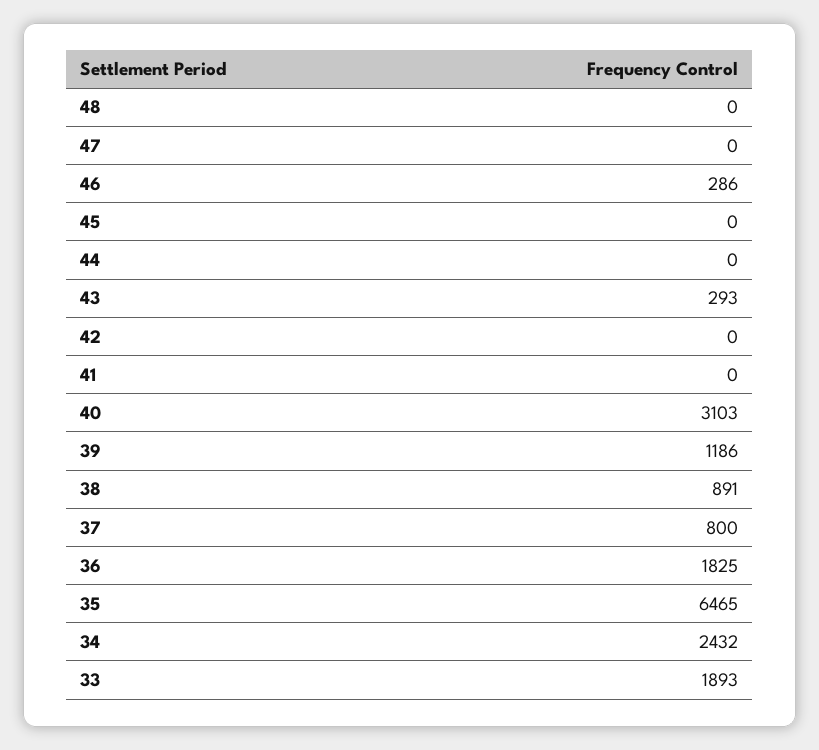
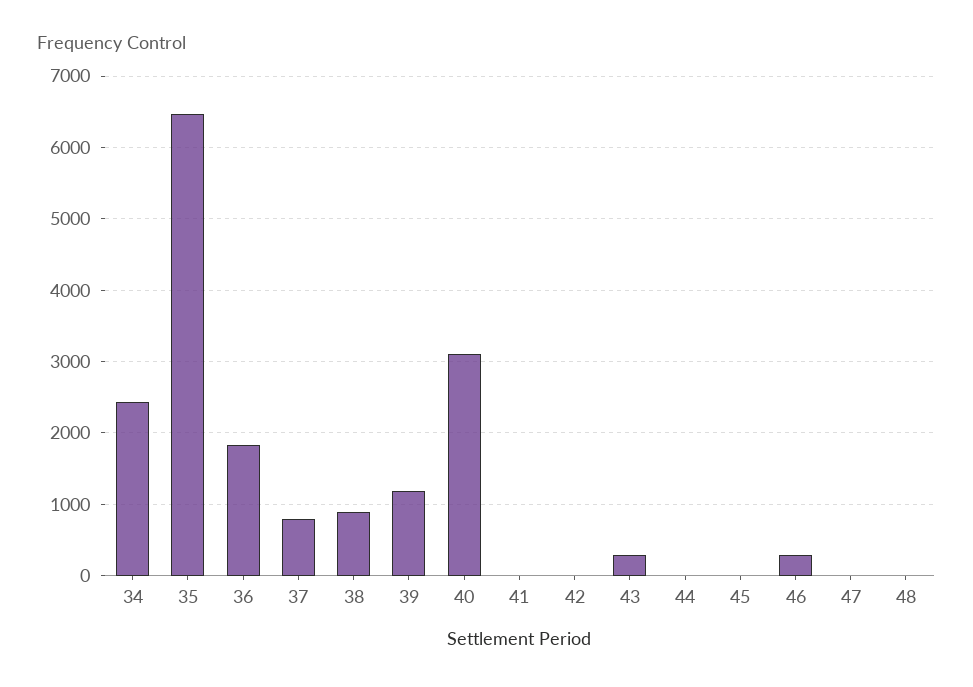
33: 1893 -> none

